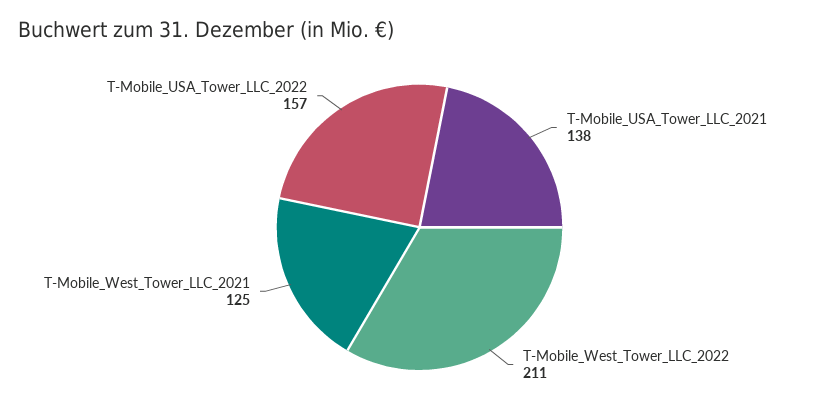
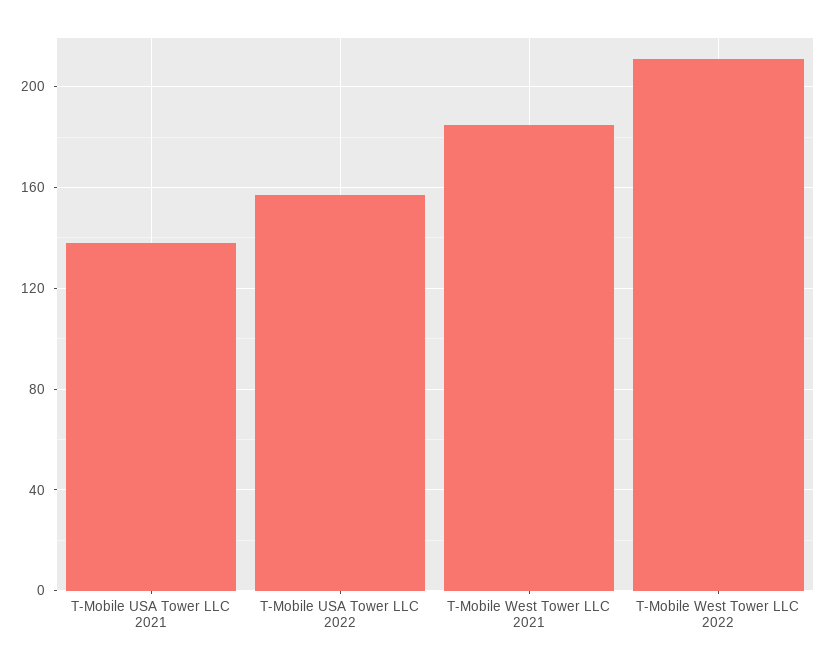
T-Mobile_West_Tower_LLC_2021: 125 -> 185

